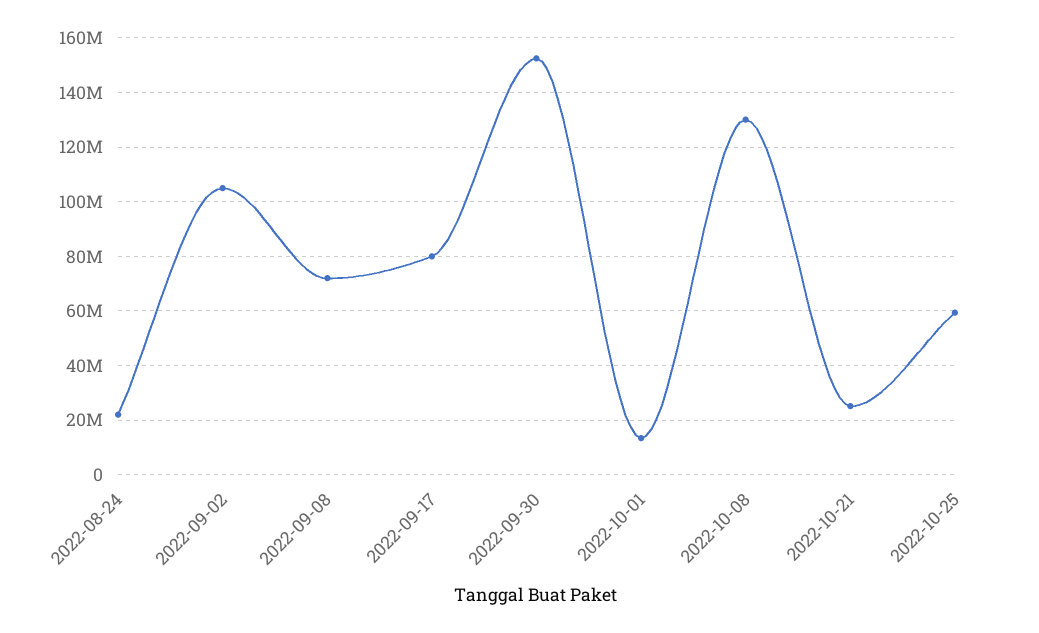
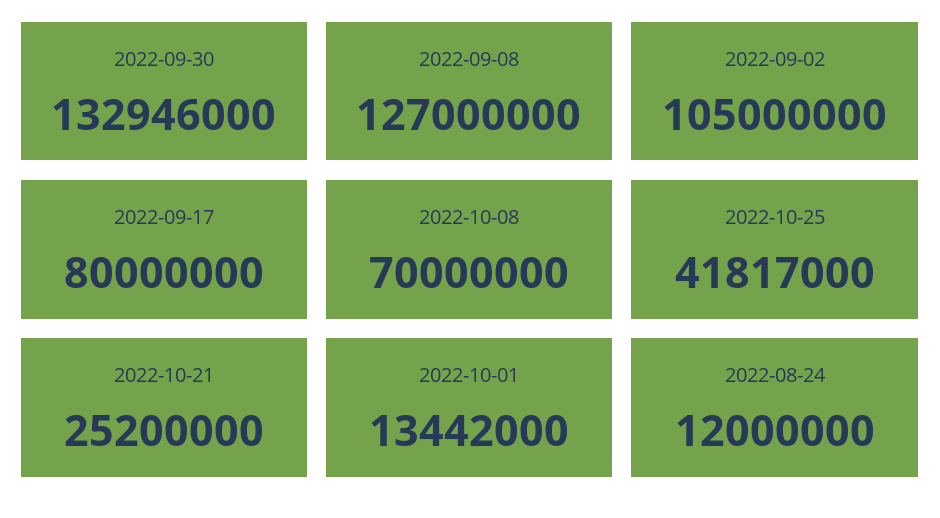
2022-08-24: 22500000 -> 12000000
2022-09-08: 72500000 -> 127000000
2022-09-30: 152500000 -> 132946000
2022-10-08: 130000000 -> 70000000
2022-10-25: 60000000 -> 41817000

